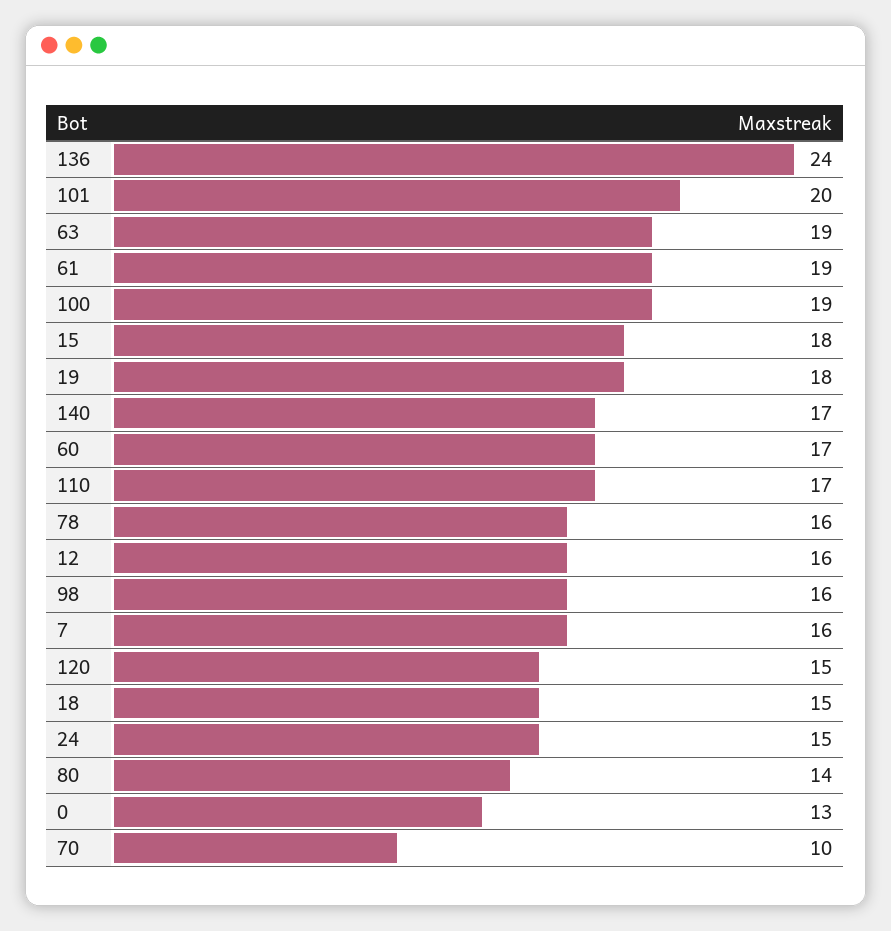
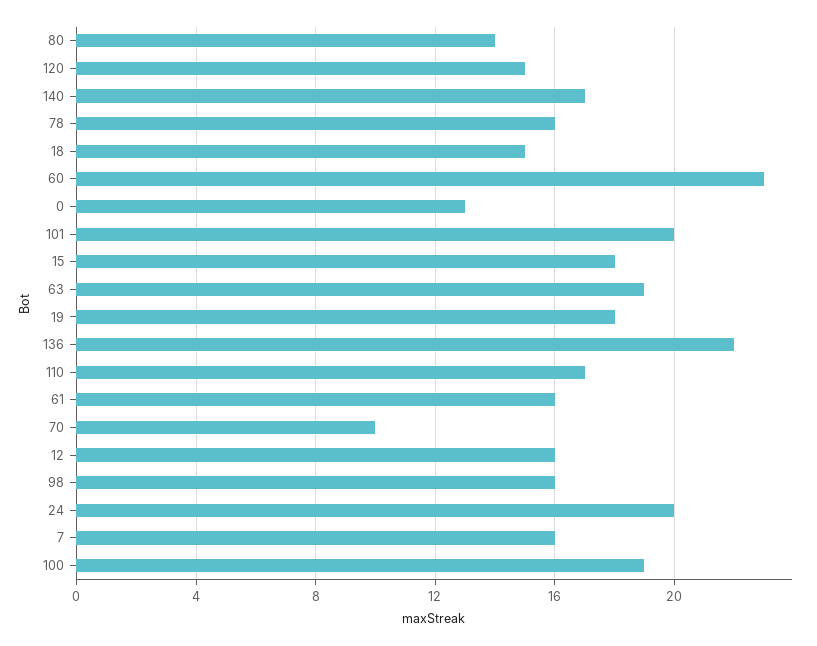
136: 24 -> 22
61: 19 -> 16
60: 17 -> 23
24: 15 -> 20

